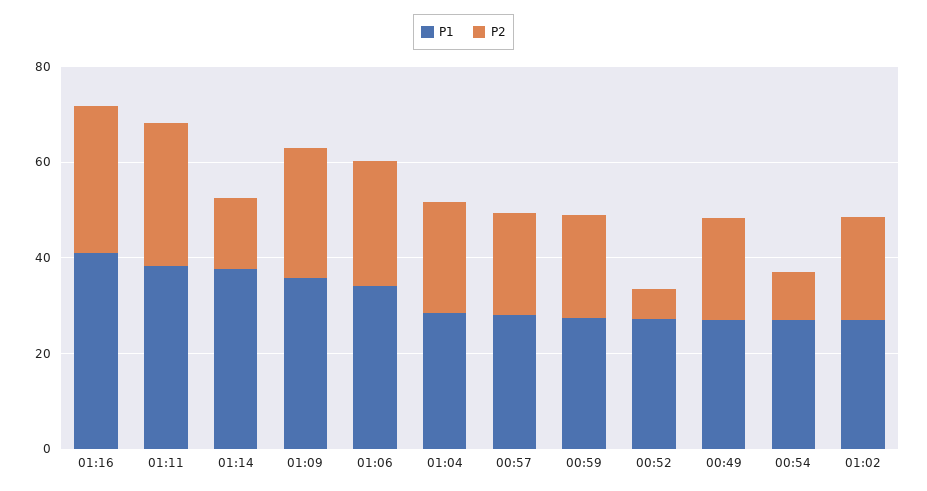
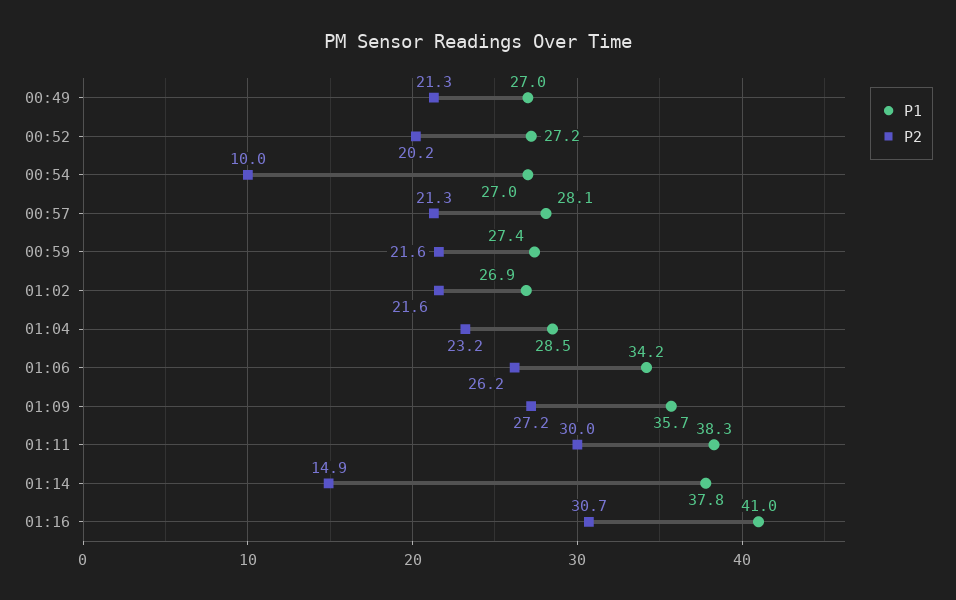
P2, 00:52: 5 -> 20.2

